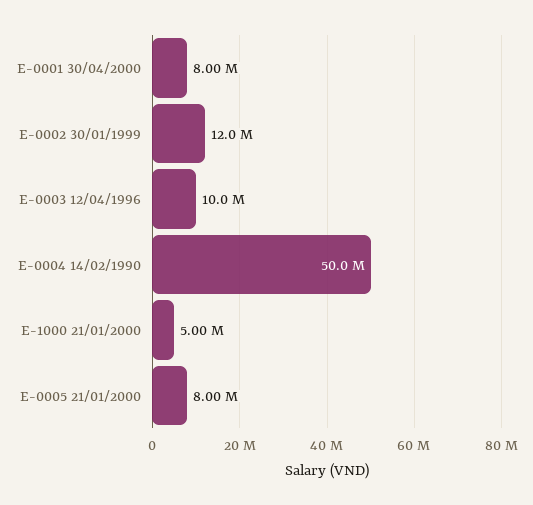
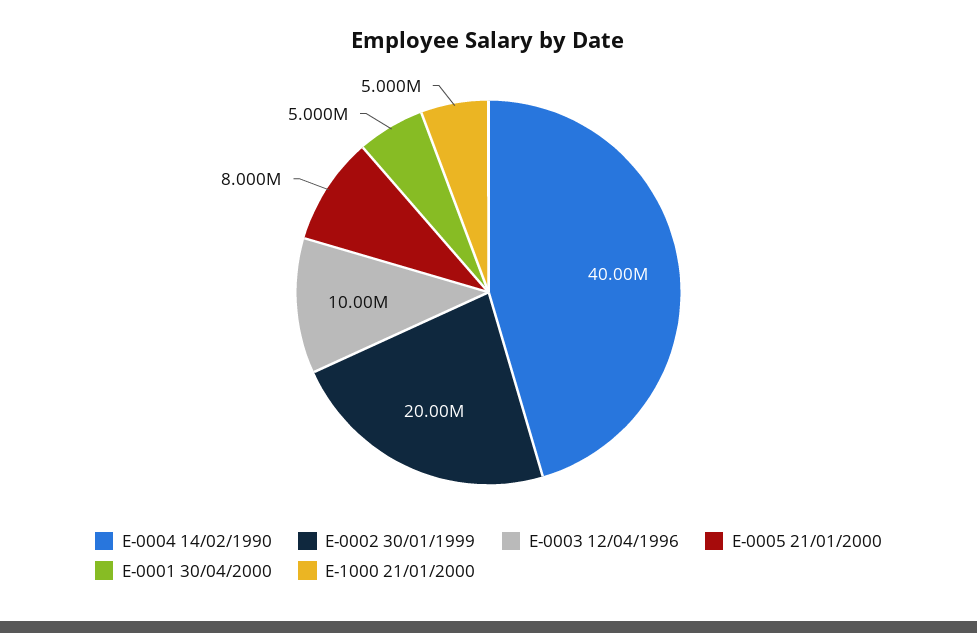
E-0001 30/04/2000: 8000000 -> 5000000
E-0002 30/01/1999: 12000000 -> 20000000
E-0004 14/02/1990: 50000000 -> 40000000

